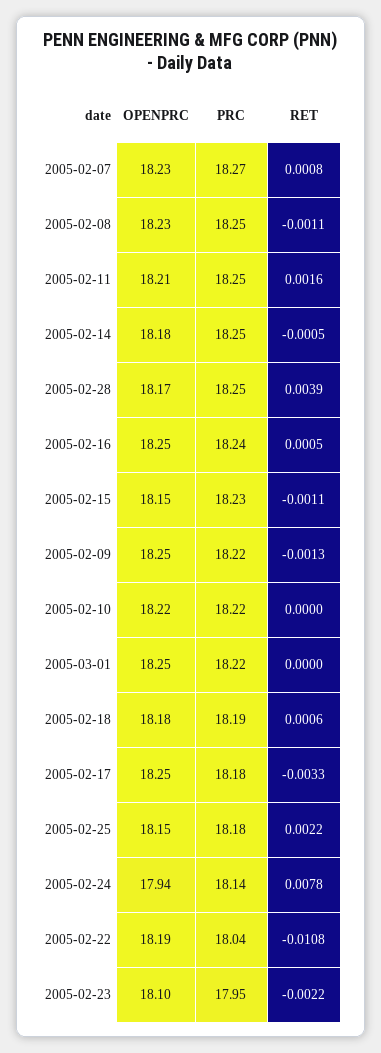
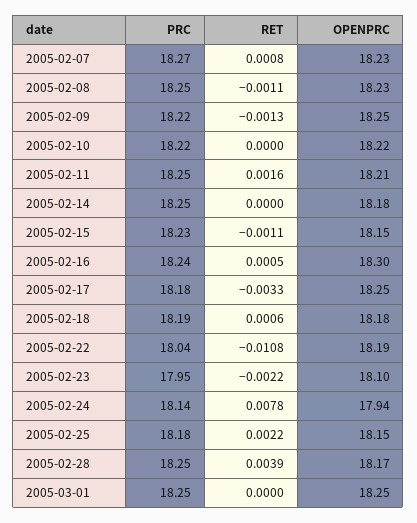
RET, 2005-02-14: -0.0005 -> 0
OPENPRC, 2005-02-16: 18.25 -> 18.3
PRC, 2005-03-01: 18.22 -> 18.25

